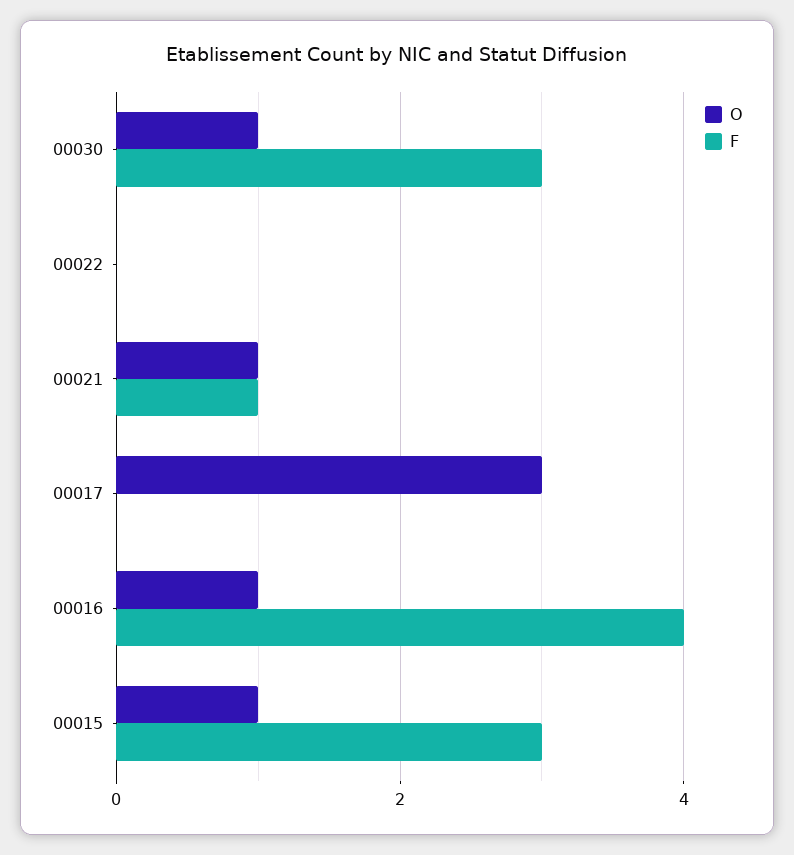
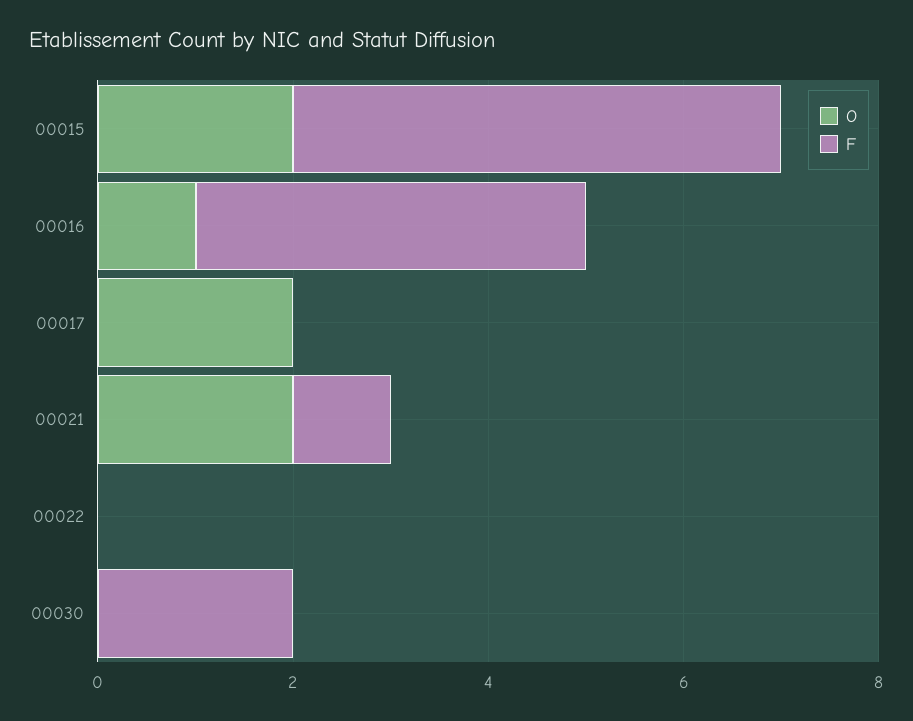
O, 00030: 1 -> 0
F, 00030: 3 -> 2
O, 00021: 1 -> 2
O, 00017: 3 -> 2
O, 00015: 1 -> 2
F, 00015: 3 -> 5

